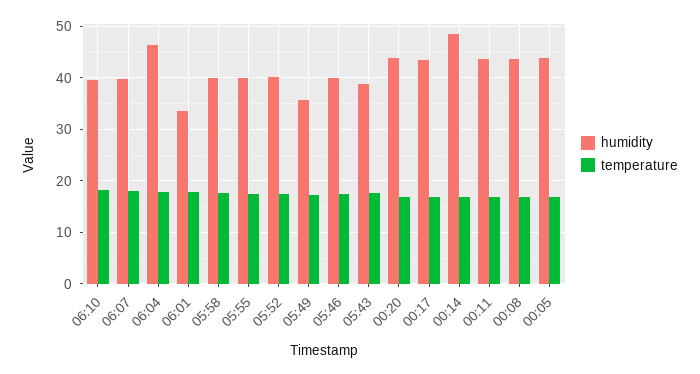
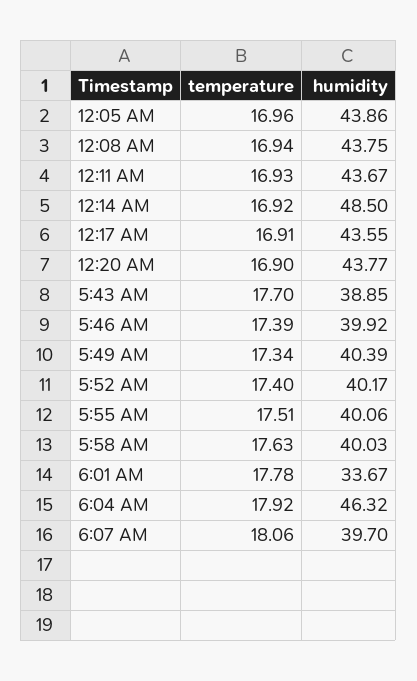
humidity, 06:10: 40 -> none
temperature, 06:10: 18 -> none
humidity, 05:49: 36 -> 40.39

